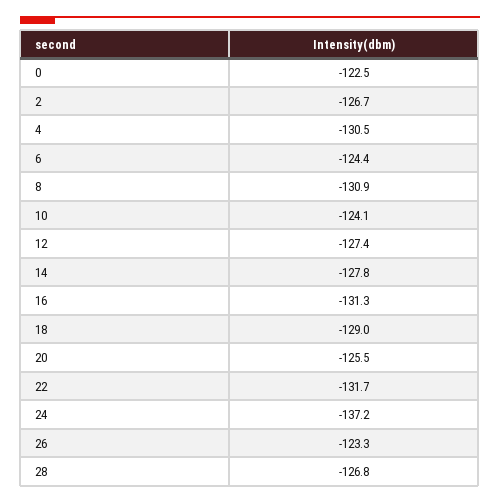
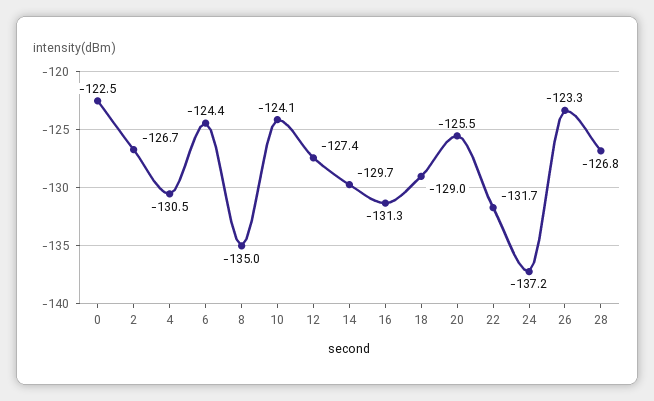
8: -130.9 -> -135
14: -127.8 -> -129.7

